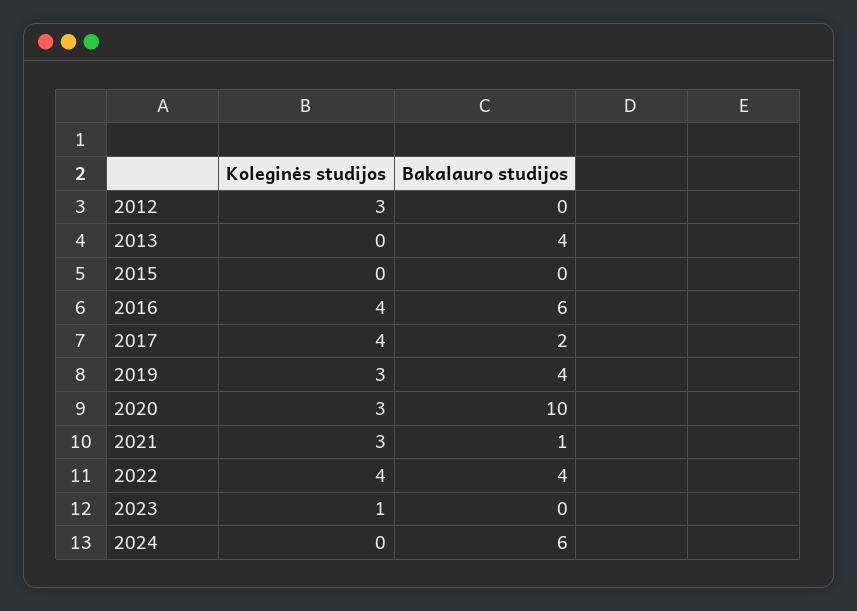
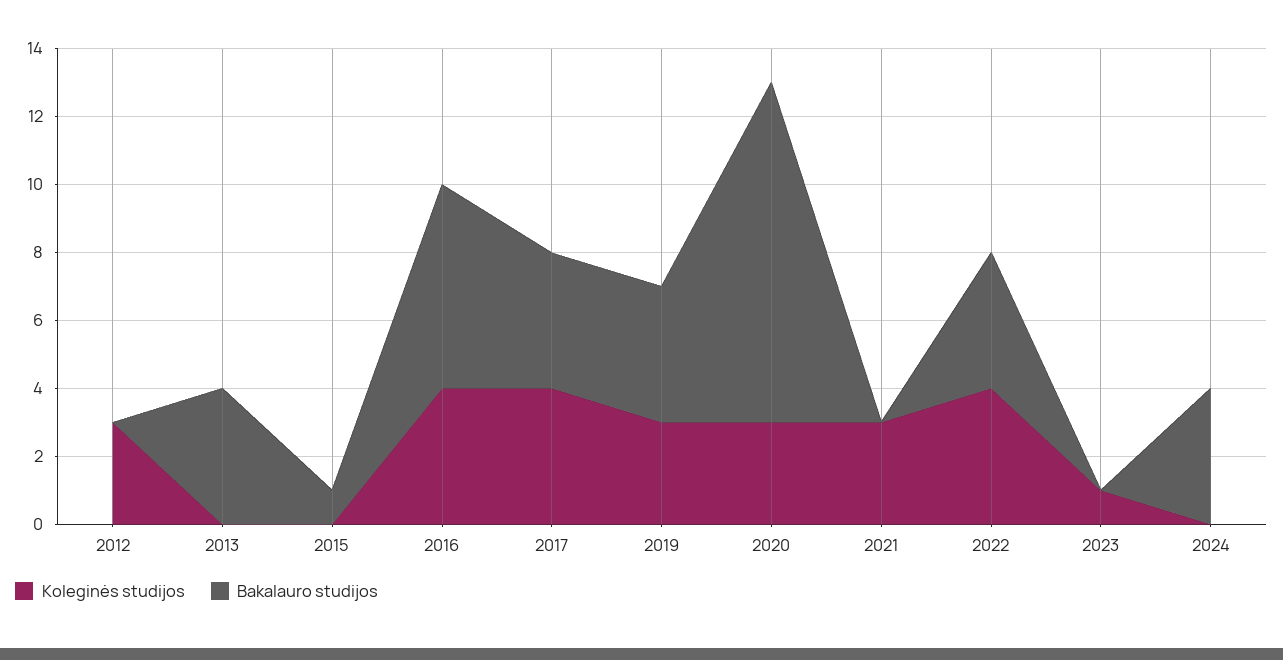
Bakalauro studijos, 2015: 0 -> 1
Bakalauro studijos, 2017: 2 -> 4
Bakalauro studijos, 2021: 1 -> 0
Bakalauro studijos, 2024: 6 -> 4

